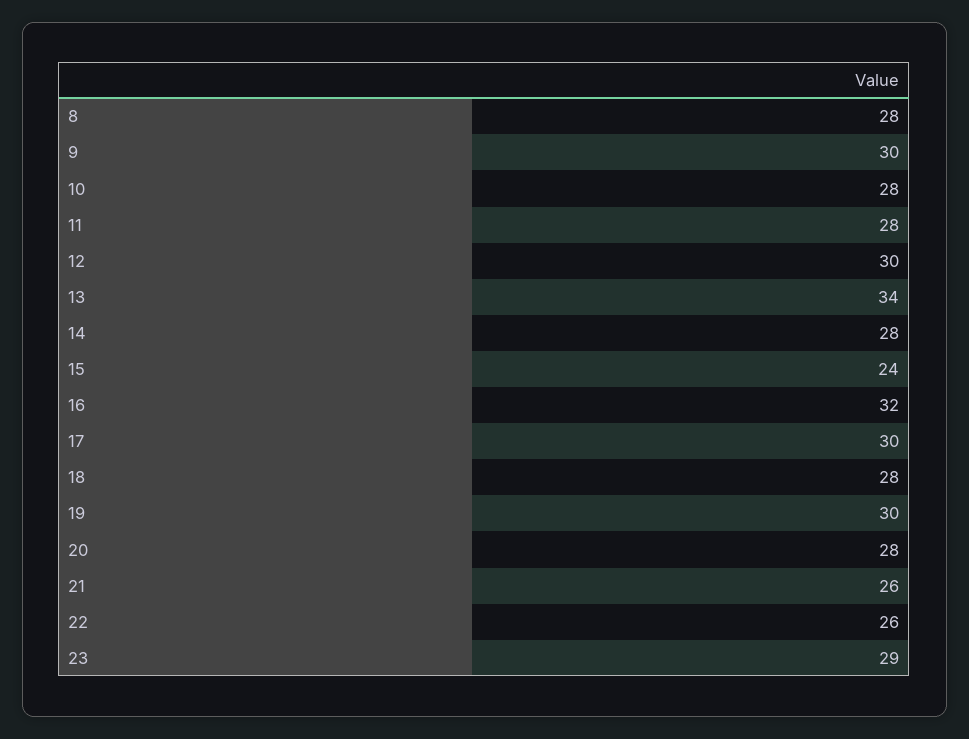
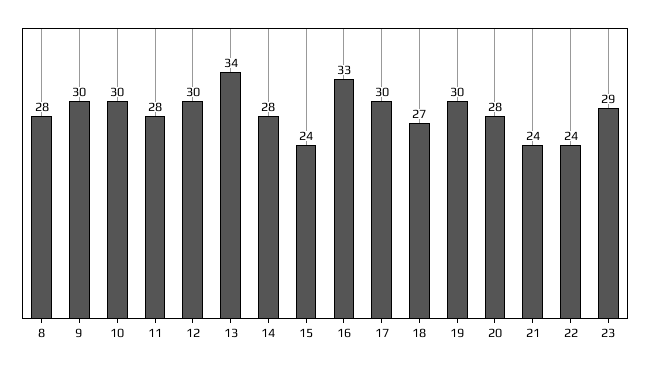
10: 28 -> 30
16: 32 -> 33
18: 28 -> 27
21: 26 -> 24
22: 26 -> 24

